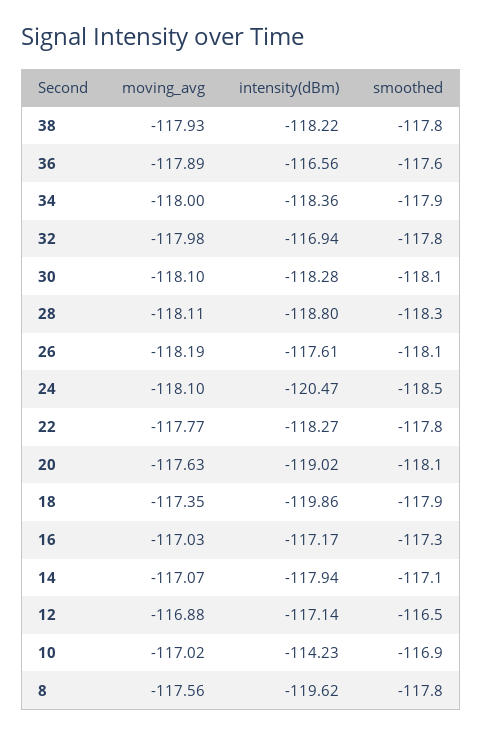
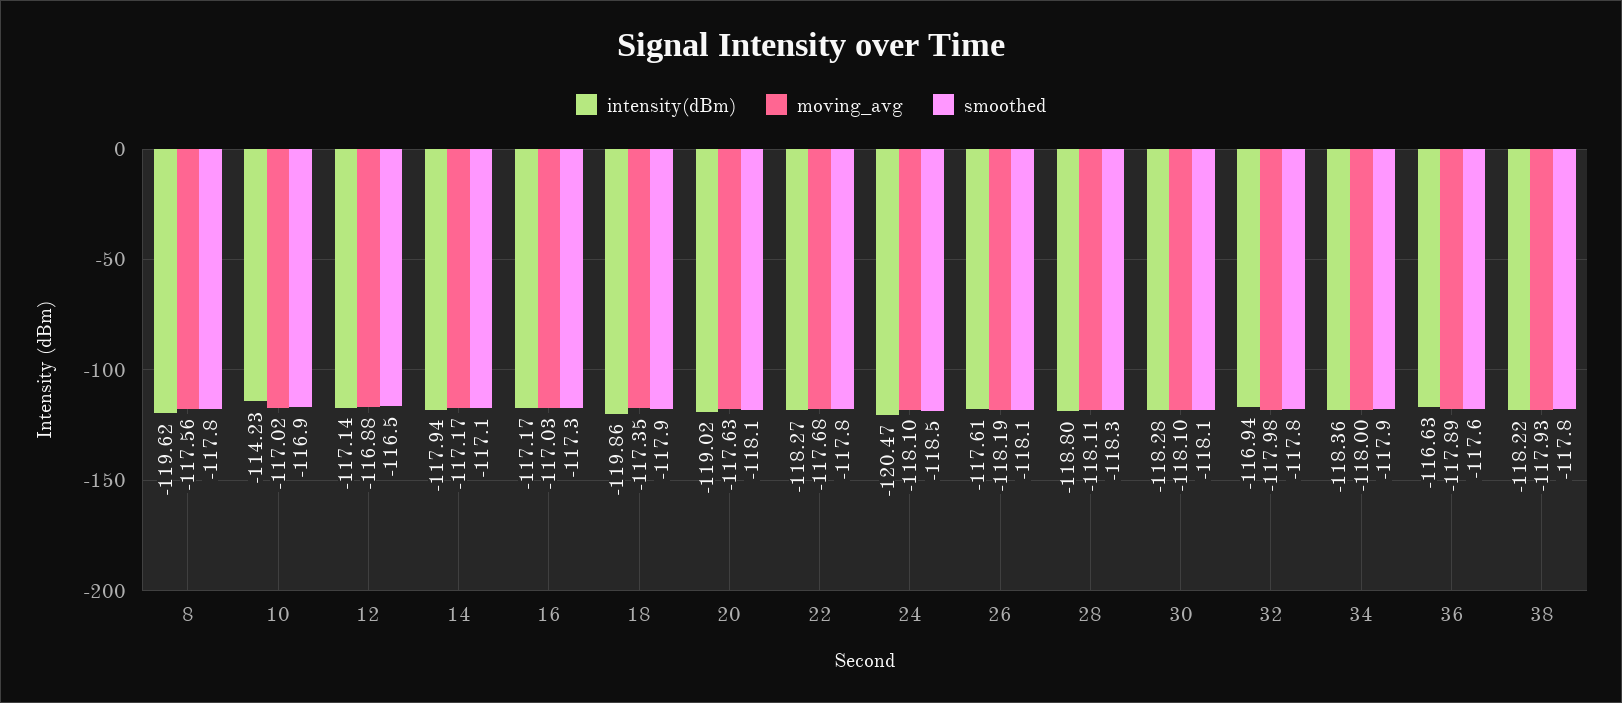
intensity(dBm), 36: -116.56 -> -116.63
moving_avg, 22: -117.77 -> -117.68
moving_avg, 14: -117.07 -> -117.17

